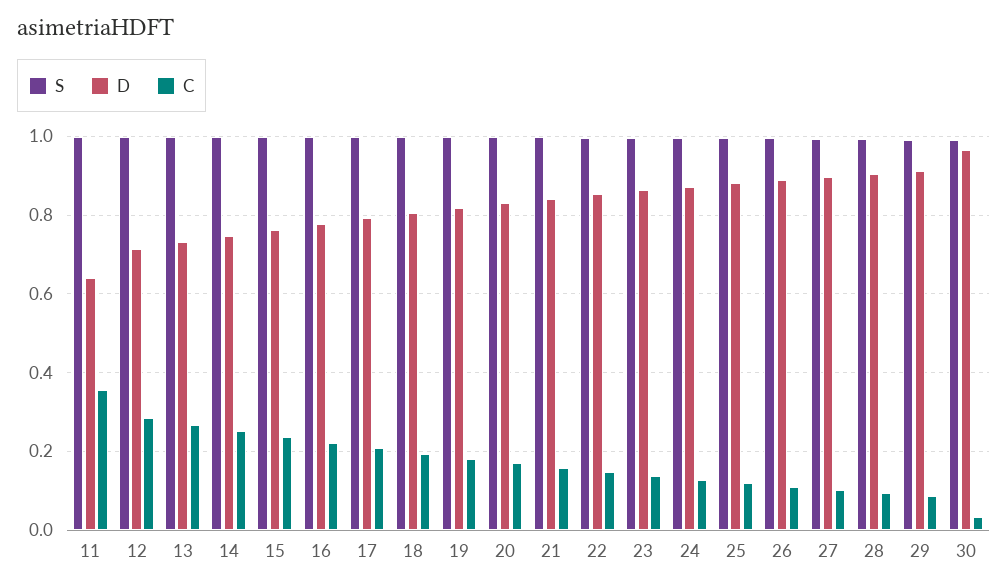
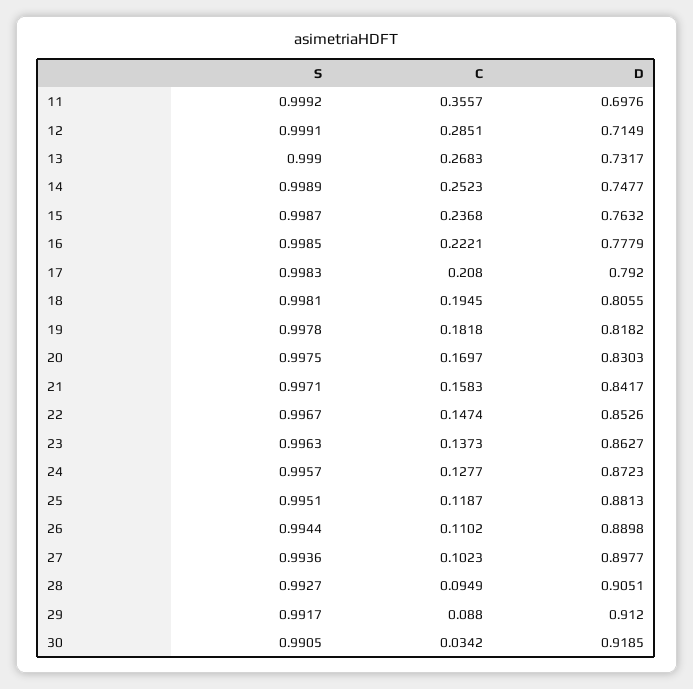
D, 11: 0.64 -> 0.6976
D, 30: 0.96 -> 0.9185

